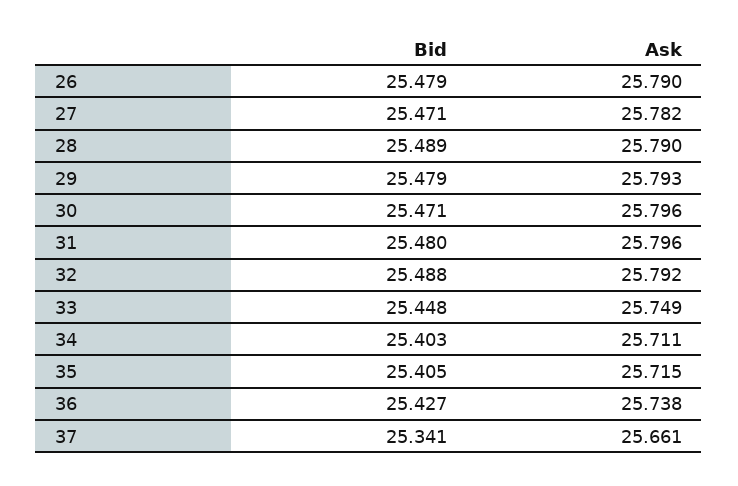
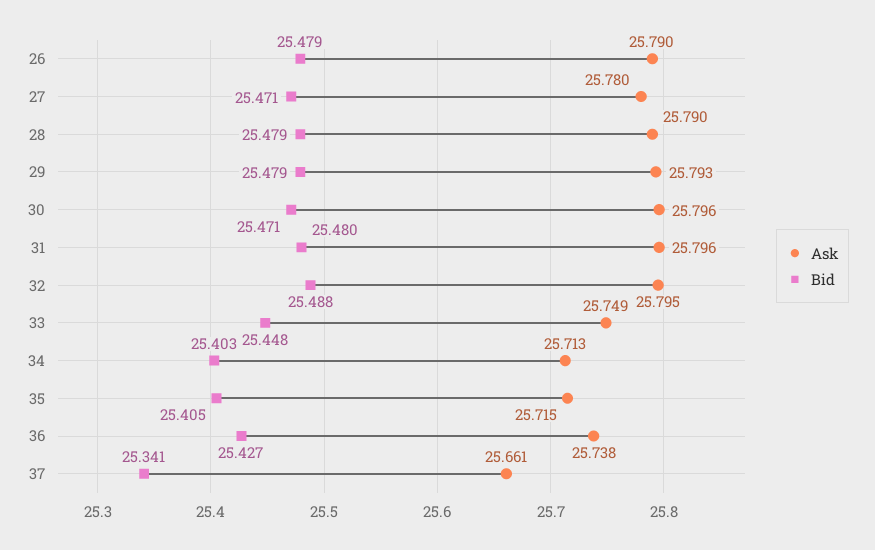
Ask, 27: 25.782 -> 25.78
Bid, 28: 25.489 -> 25.479
Ask, 32: 25.792 -> 25.795
Ask, 34: 25.711 -> 25.713

